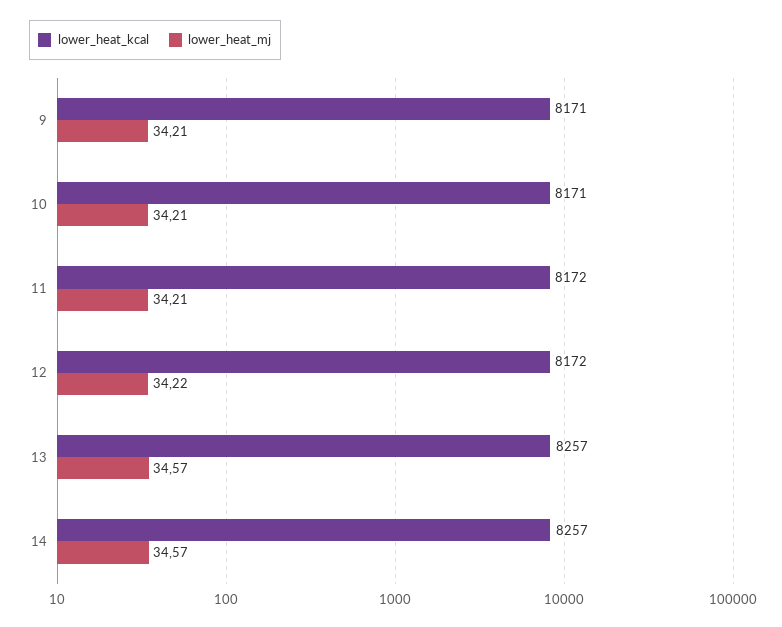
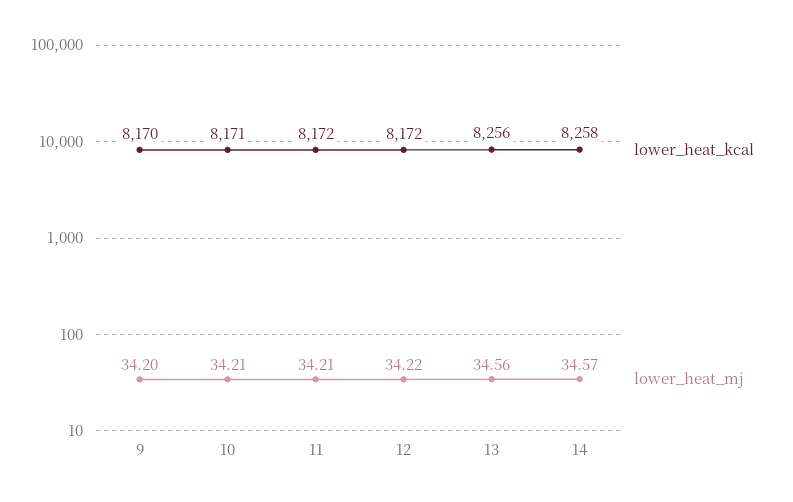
lower_heat_kcal, 9: 8171 -> 8170
lower_heat_mj, 9: 34.21 -> 34.2
lower_heat_kcal, 13: 8257 -> 8256
lower_heat_mj, 13: 34.57 -> 34.56
lower_heat_kcal, 14: 8257 -> 8258

